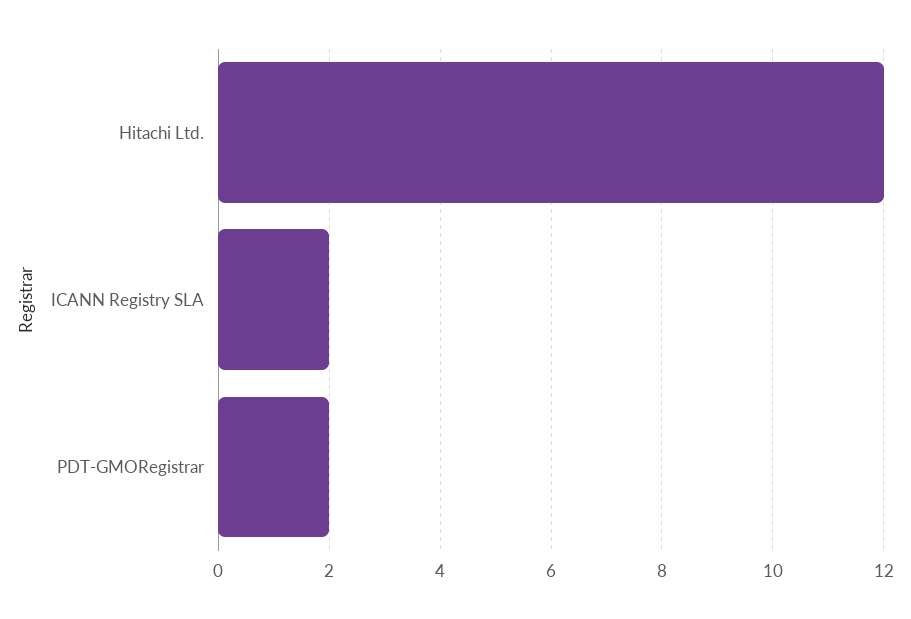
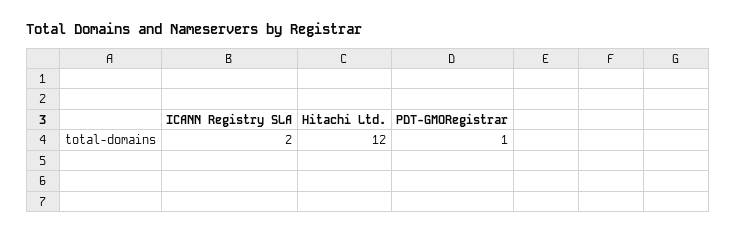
PDT-GMORegistrar: 2 -> 1

